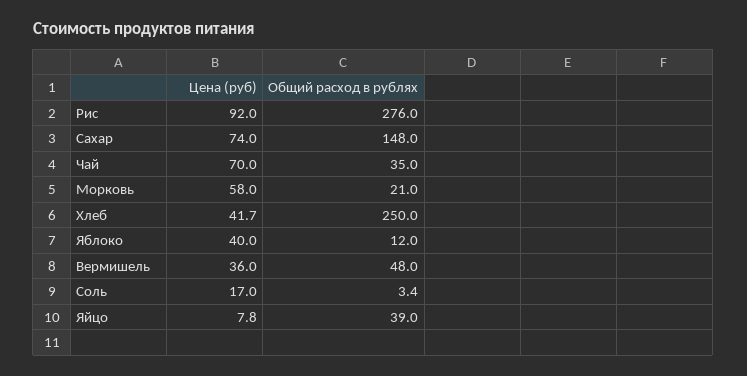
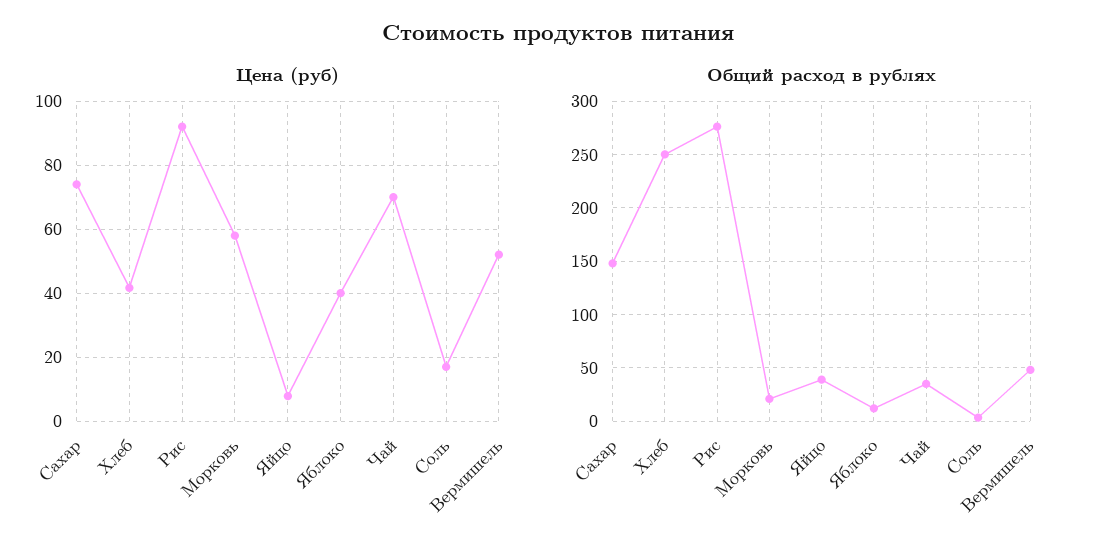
Цена (руб), Вермишель: 36 -> 52

